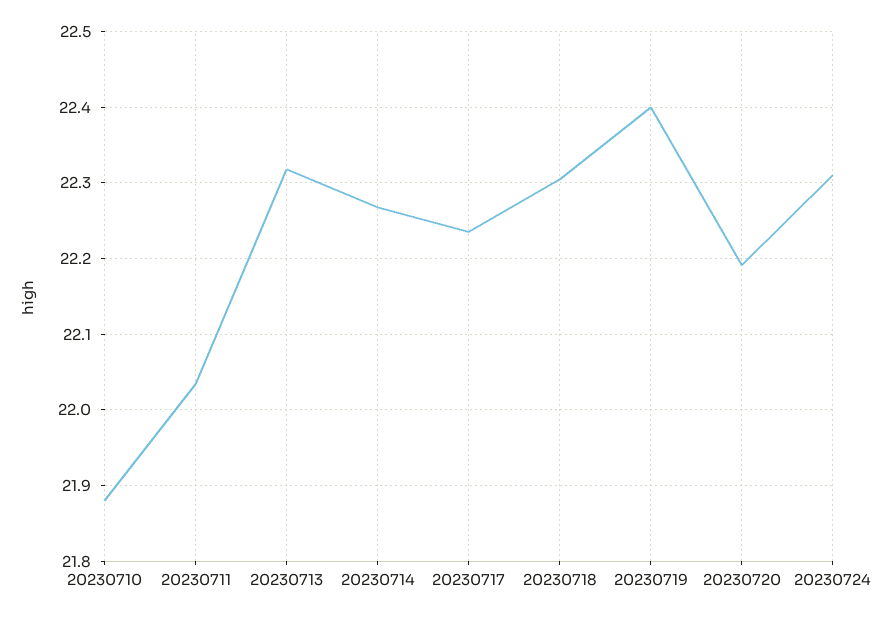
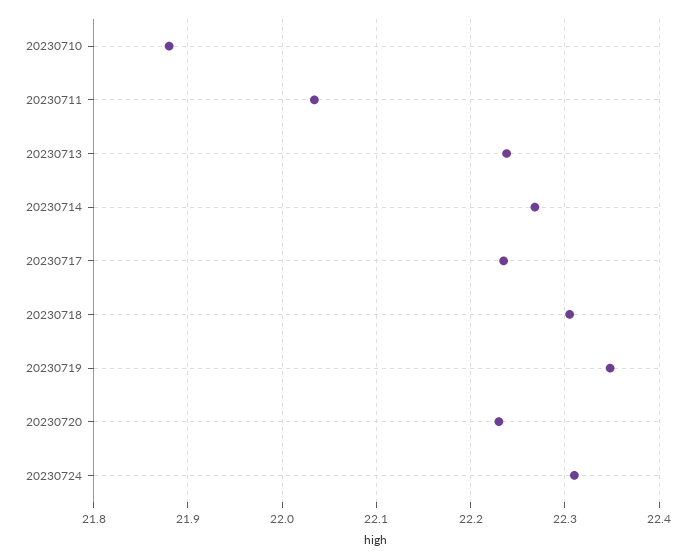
20230713: 22.32 -> 22.24
20230719: 22.4 -> 22.35
20230720: 22.19 -> 22.23

